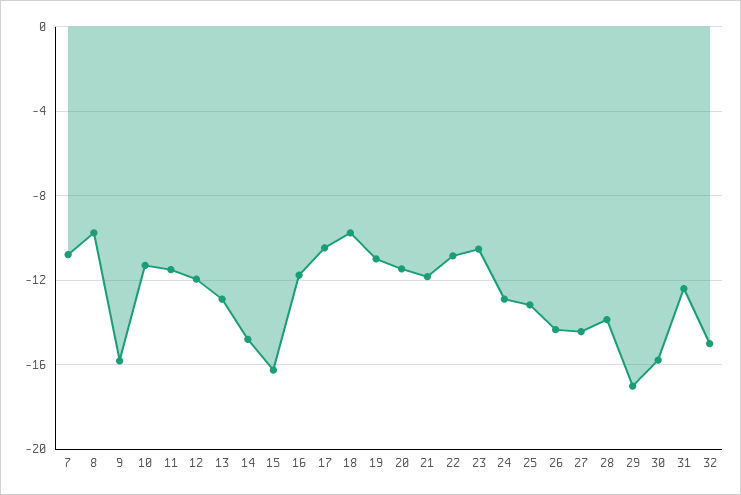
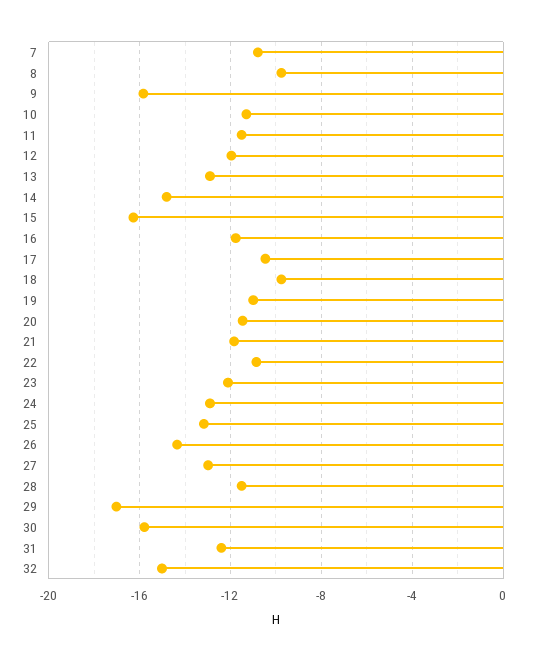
23: -10.5 -> -12
27: -14.5 -> -13
28: -14 -> -11.5

